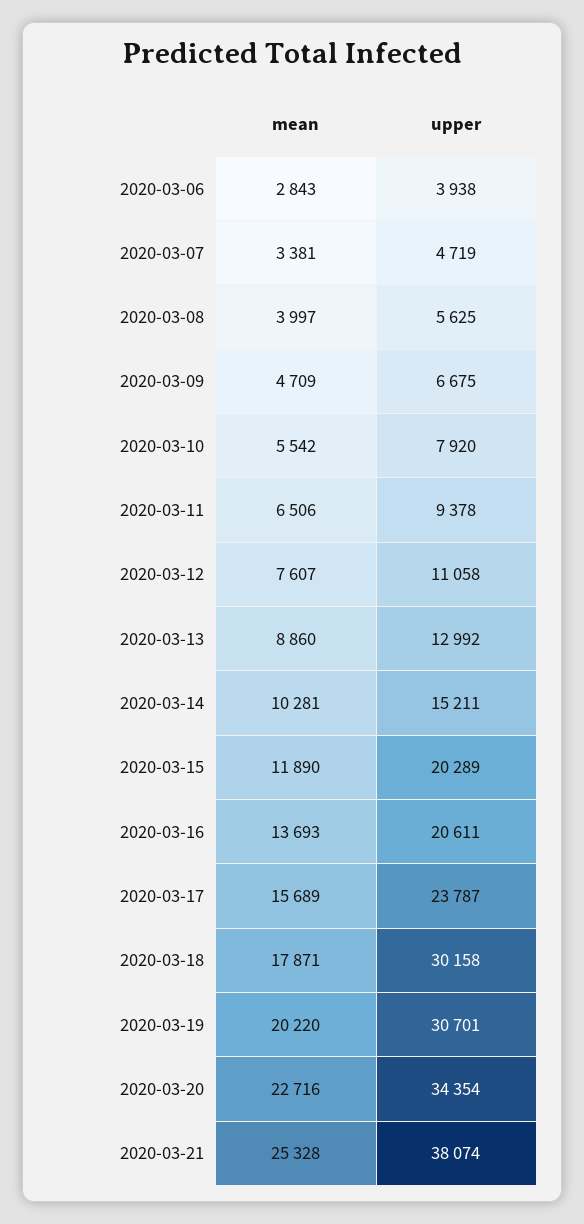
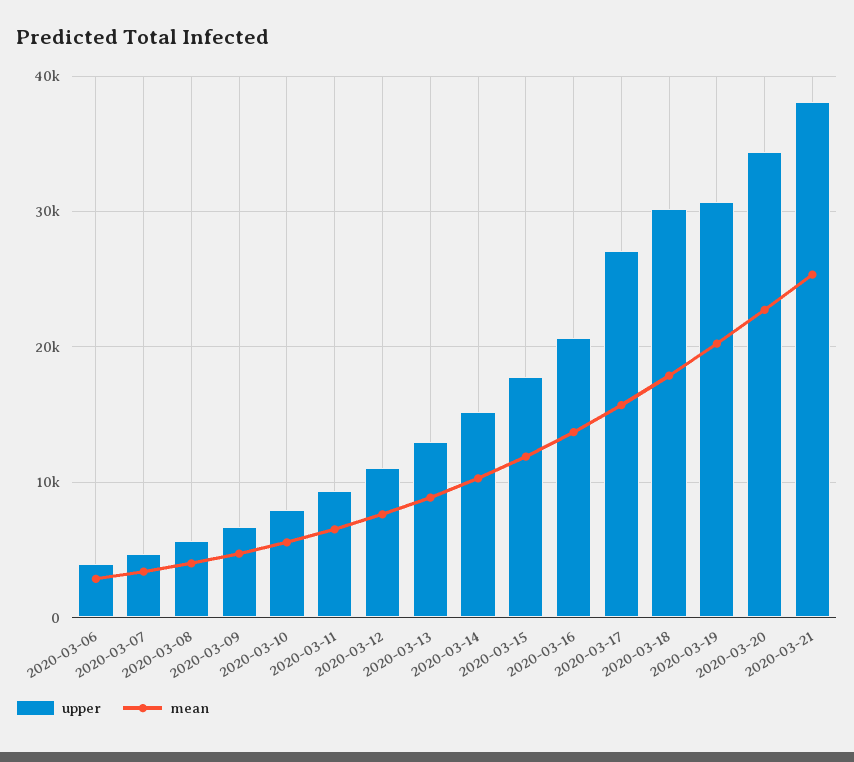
upper, 2020-03-15: 20289 -> 18000
upper, 2020-03-17: 23787 -> 27000

